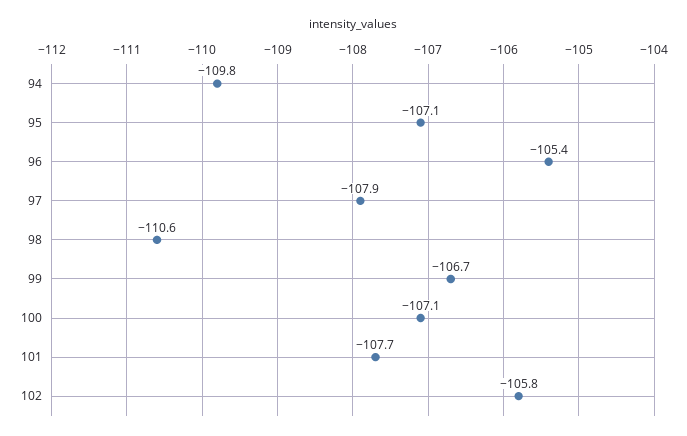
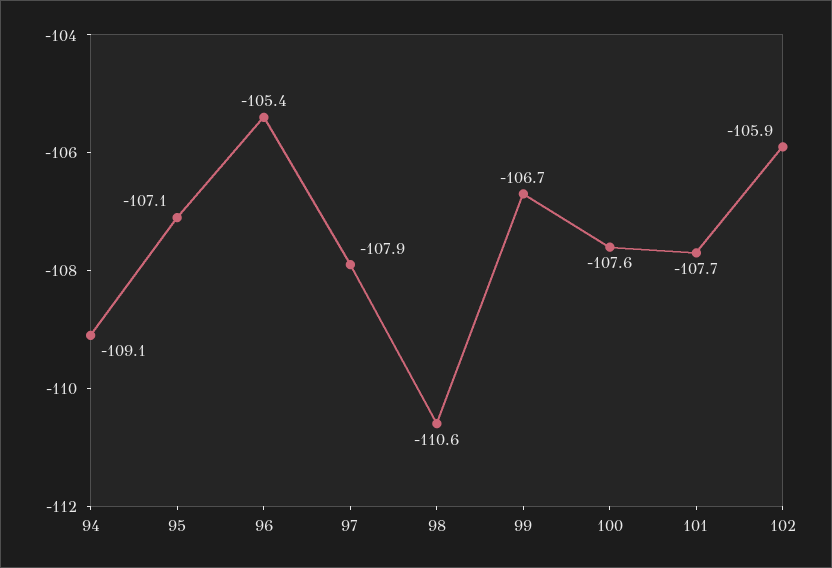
94: -109.8 -> -109.1
100: -107.1 -> -107.6
102: -105.8 -> -105.9

